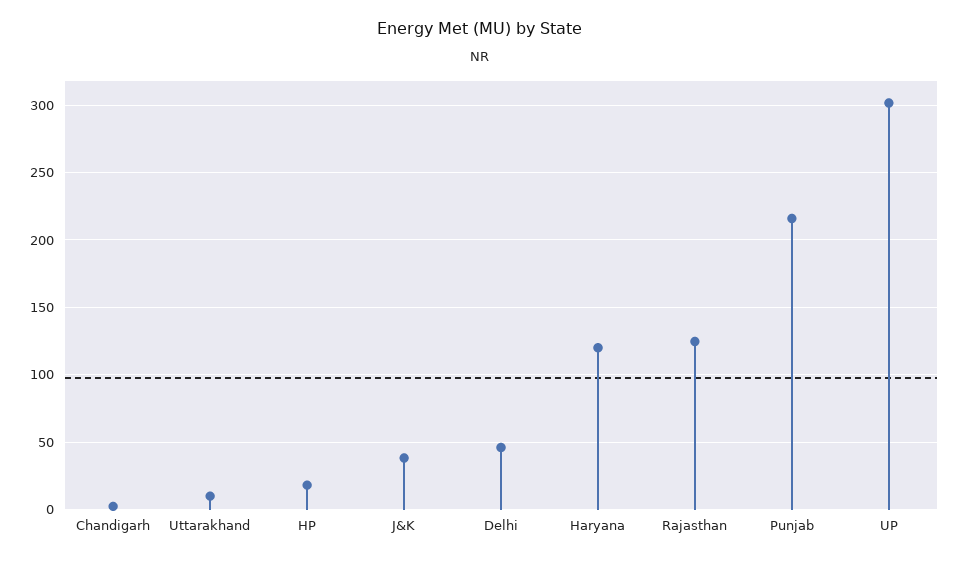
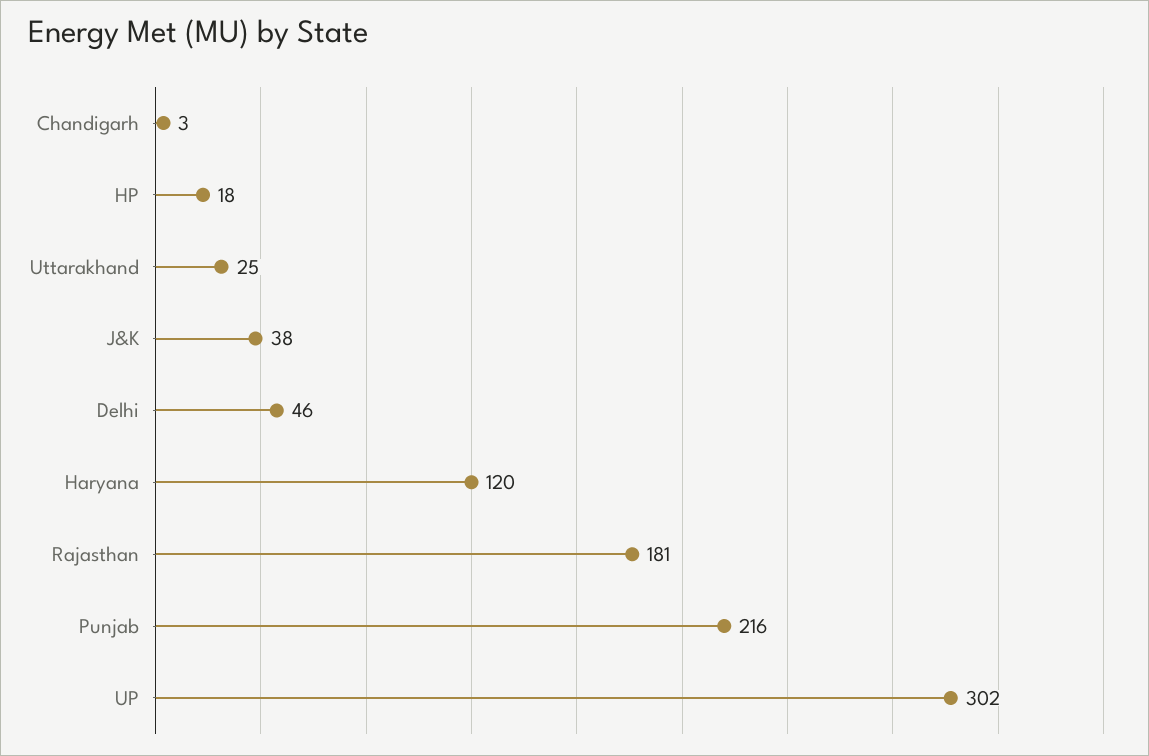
Uttarakhand: 10 -> 25
Rajasthan: 125 -> 181

